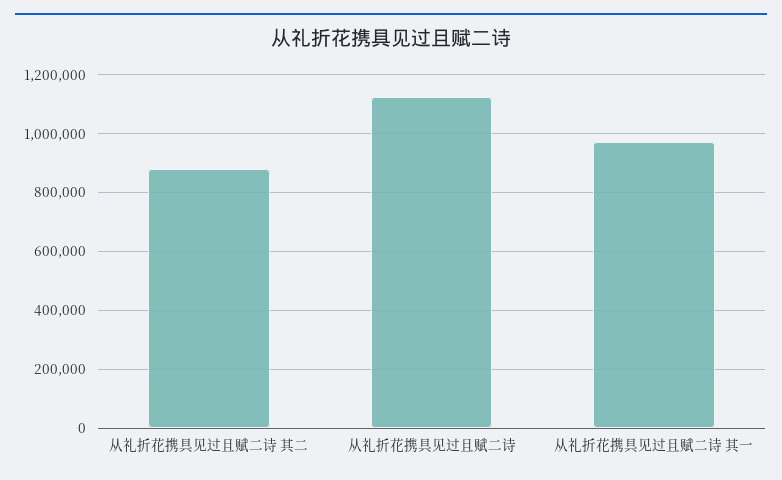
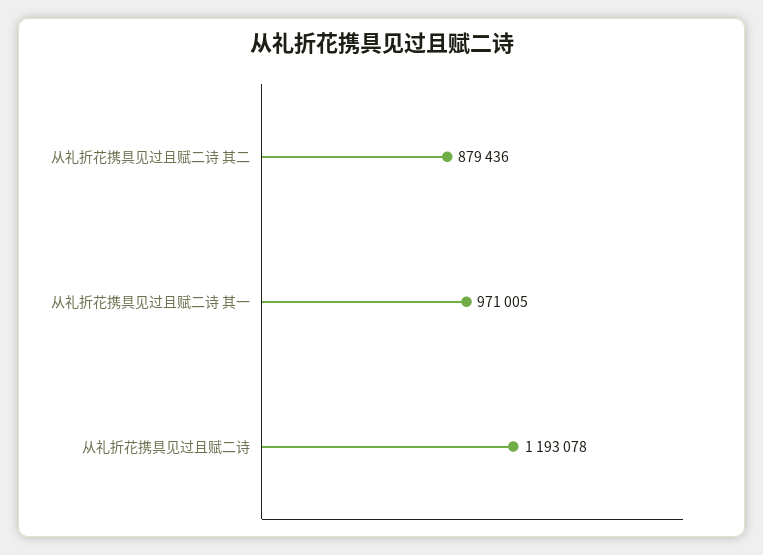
从礼折花携具见过且赋二诗: 1125000 -> 1193078

